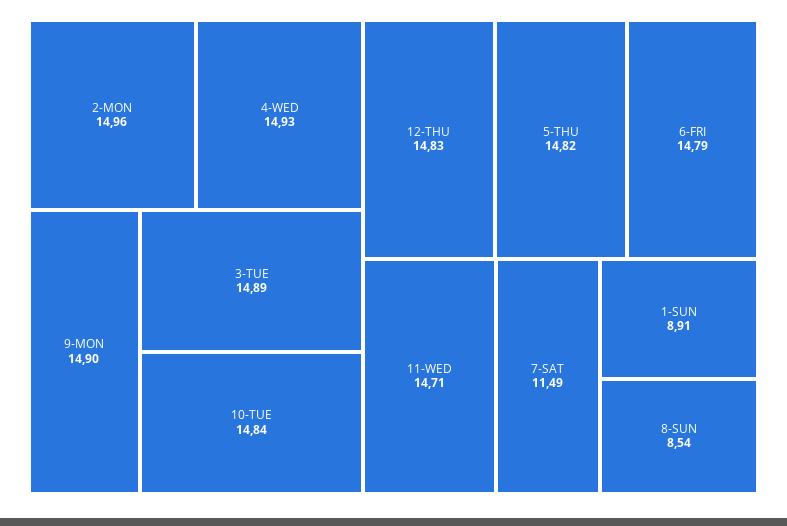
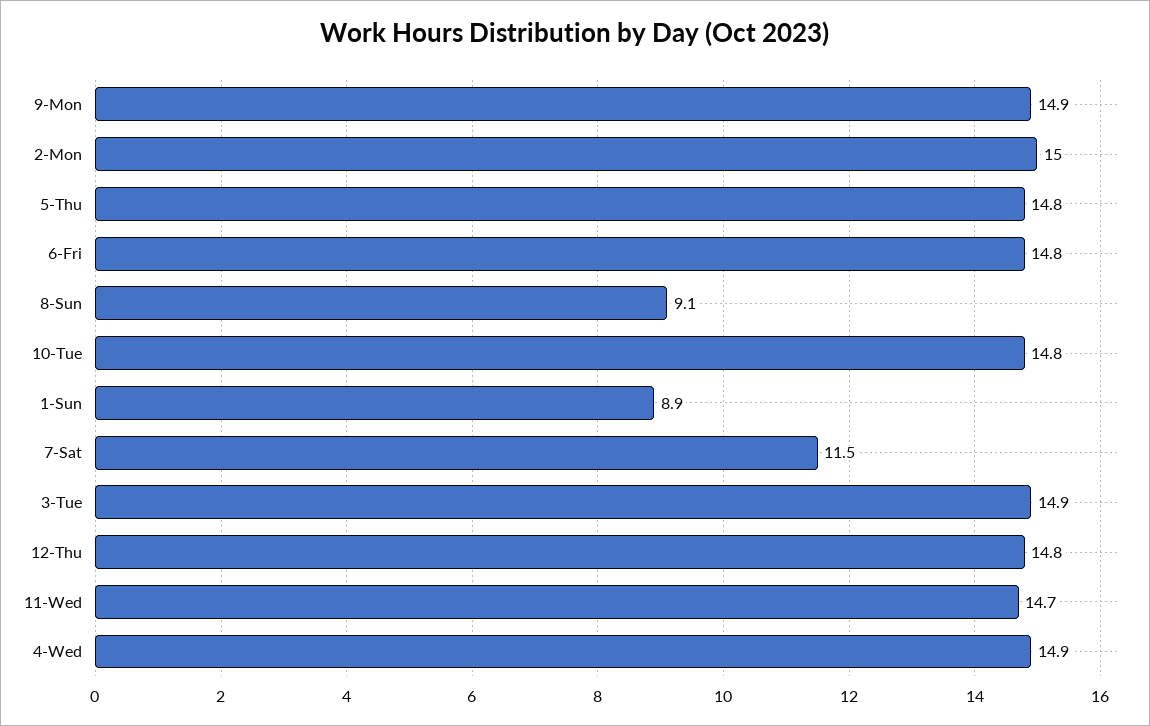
8-SUN: 8.54 -> 9.1

